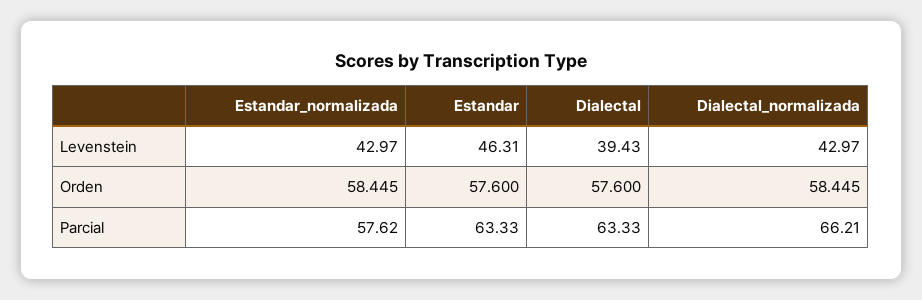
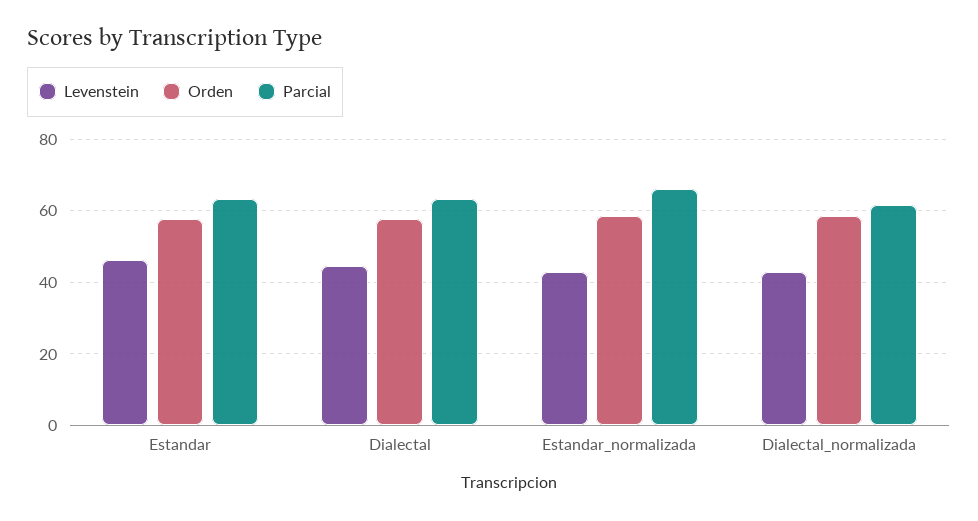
Levenstein, Dialectal: 39.43 -> 44
Parcial, Estandar_normalizada: 57.62 -> 66
Parcial, Dialectal_normalizada: 66.21 -> 62

